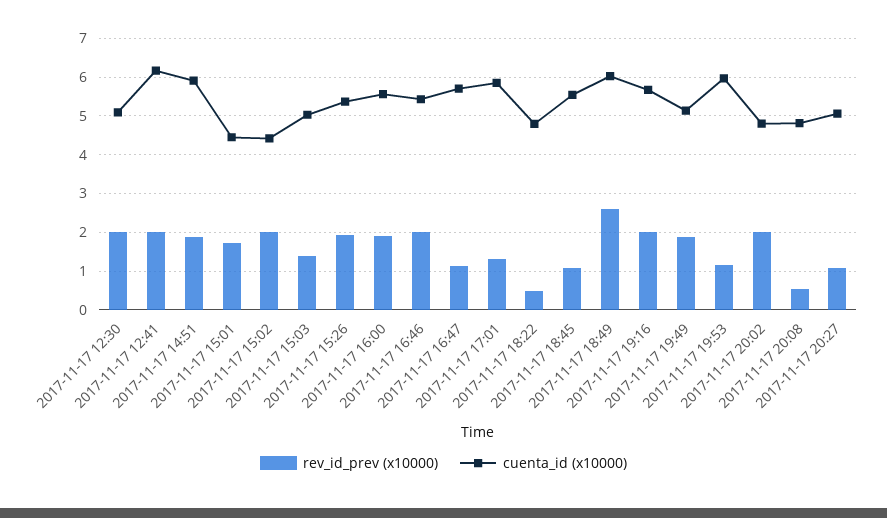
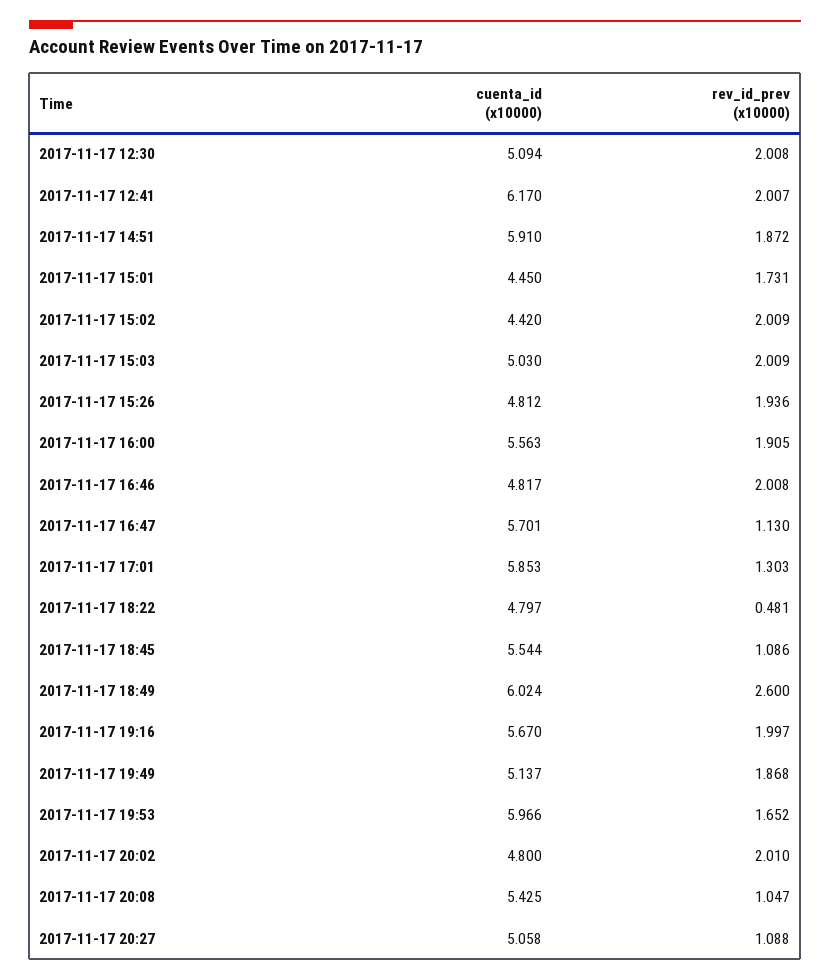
rev_id_prev (x10000), 2017-11-17 15:03: 1.4 -> 2.009
cuenta_id (x10000), 2017-11-17 15:26: 5.4 -> 4.812
cuenta_id (x10000), 2017-11-17 16:46: 5.4 -> 4.817
rev_id_prev (x10000), 2017-11-17 19:53: 1.2 -> 1.652
rev_id_prev (x10000), 2017-11-17 20:08: 0.6 -> 1.047
cuenta_id (x10000), 2017-11-17 20:08: 4.8 -> 5.425

